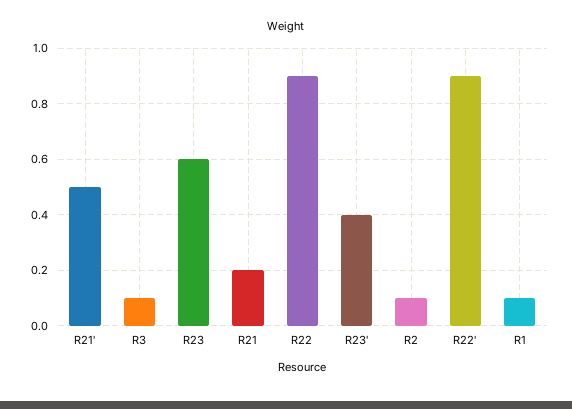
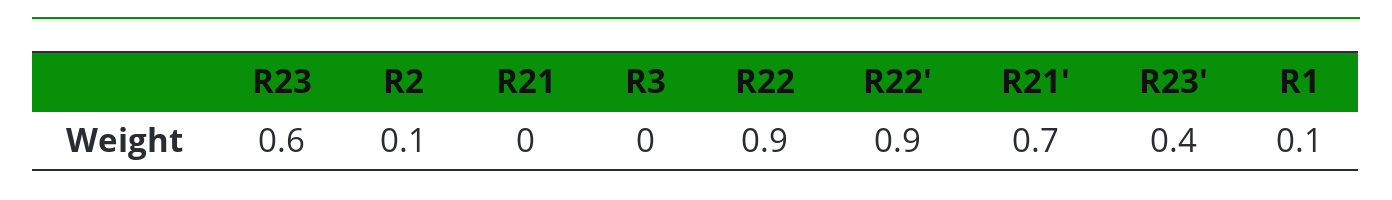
R21': 0.5 -> 0.7
R3: 0.1 -> 0
R21: 0.2 -> 0

